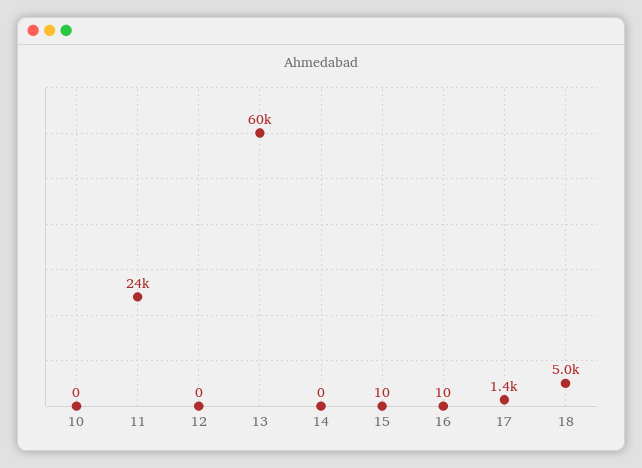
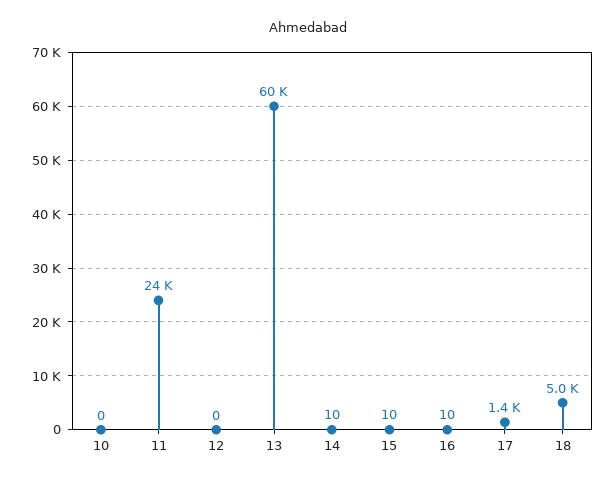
14: 0 -> 10

